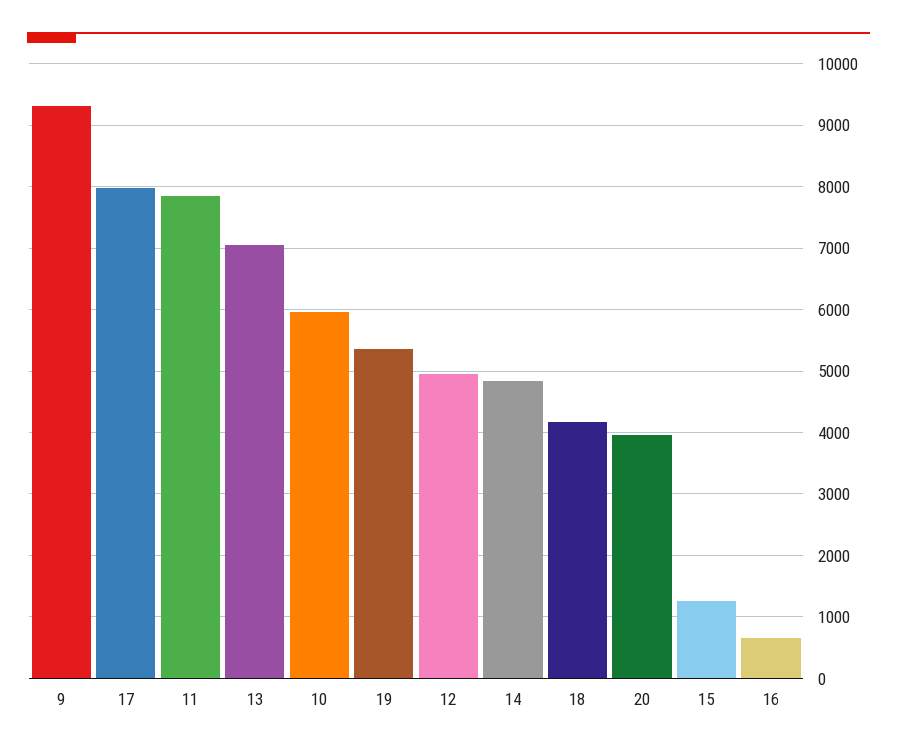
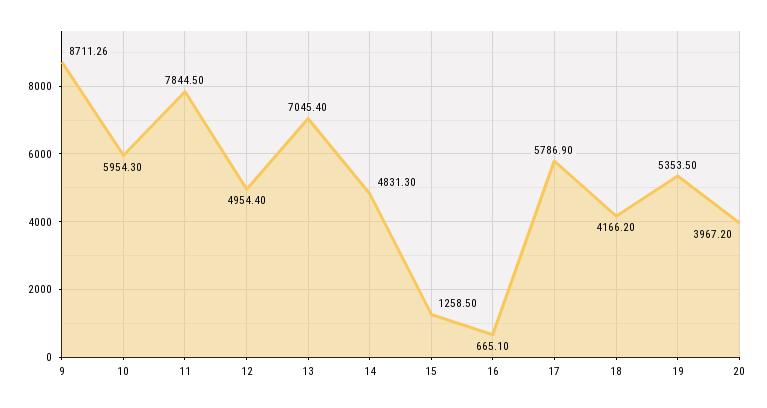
9: 9300 -> 8711.26
17: 8000 -> 5786.9

